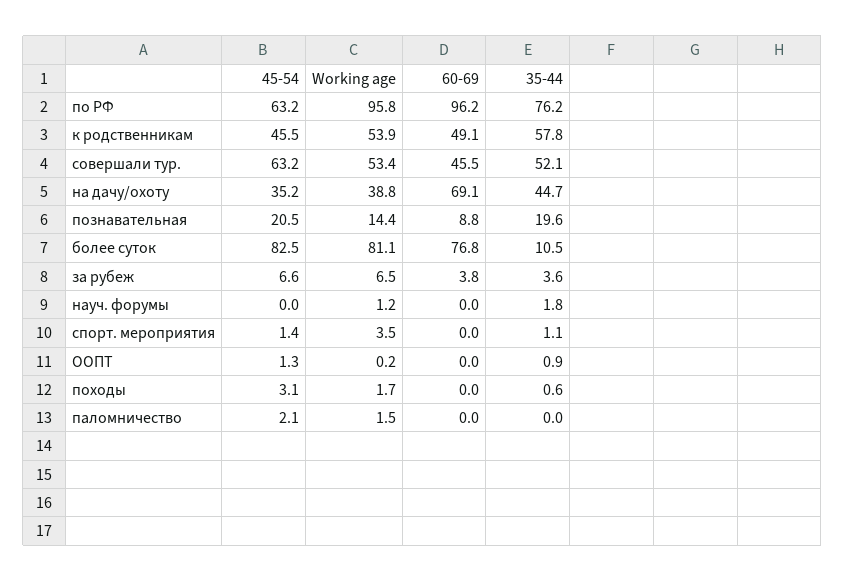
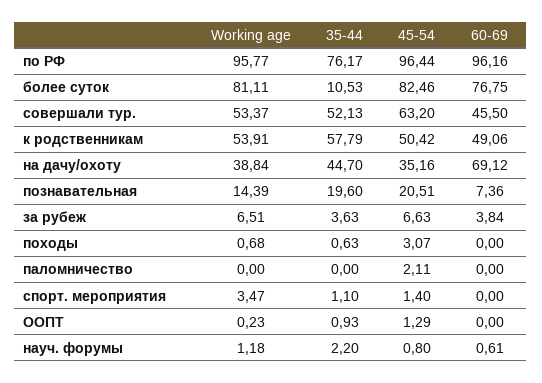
45-54, по РФ: 63.2 -> 96.44
45-54, к родственникам: 45.5 -> 50.42
60-69, познавательная: 8.8 -> 7.36
45-54, науч. форумы: 0 -> 0.8
60-69, науч. форумы: 0 -> 0.61
35-44, науч. форумы: 1.8 -> 2.2
Working age, походы: 1.7 -> 0.68
Working age, паломничество: 1.5 -> 0

